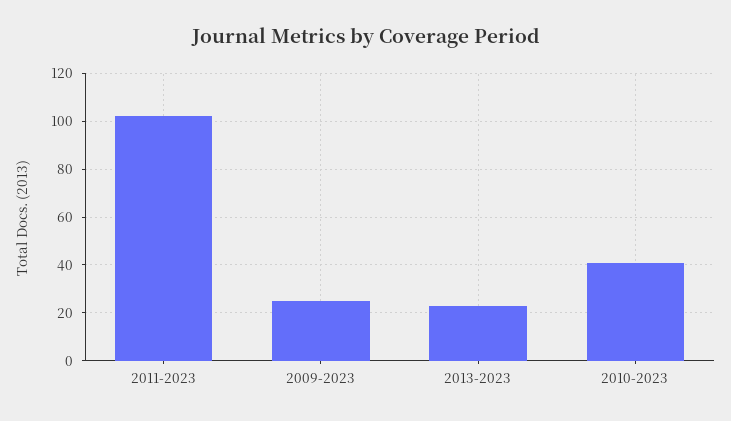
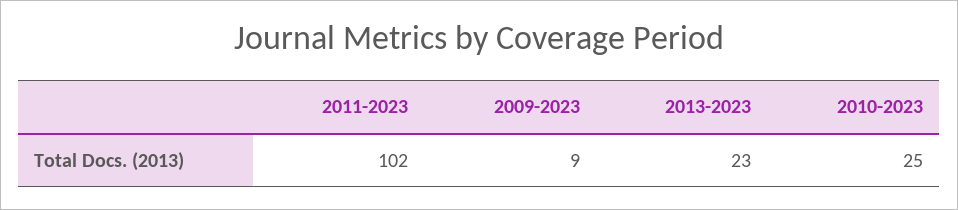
2009-2023: 25 -> 9
2010-2023: 40 -> 25

